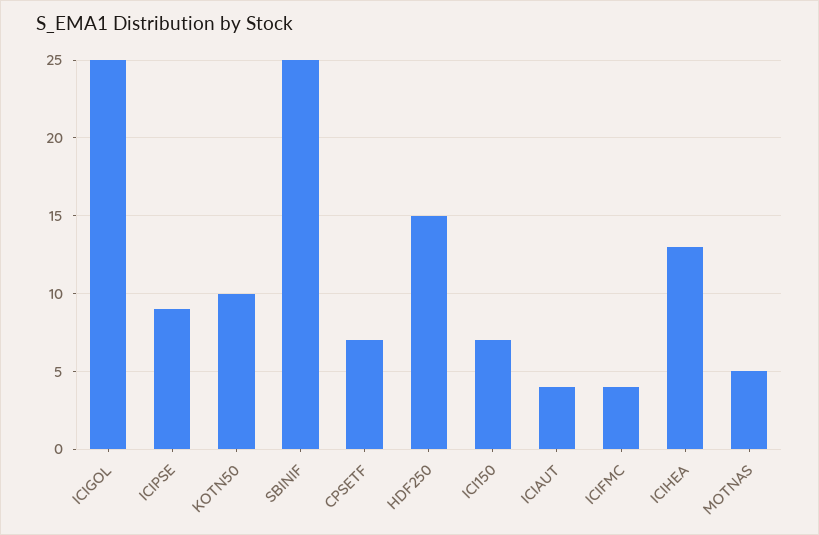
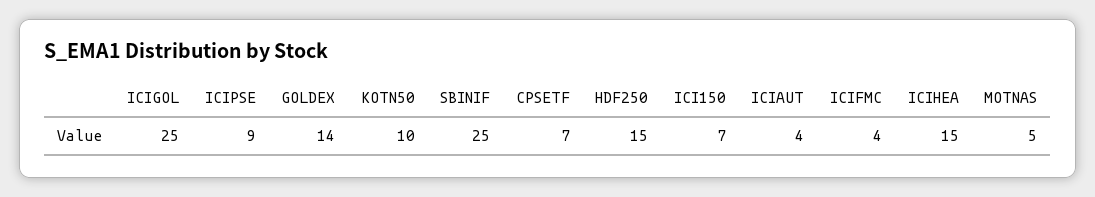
ICIHEA: 13 -> 15
GOLDEX: none -> 14

